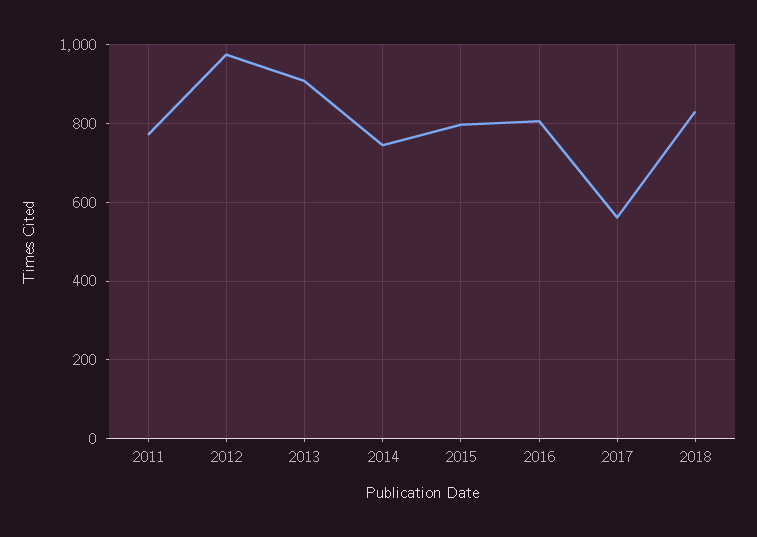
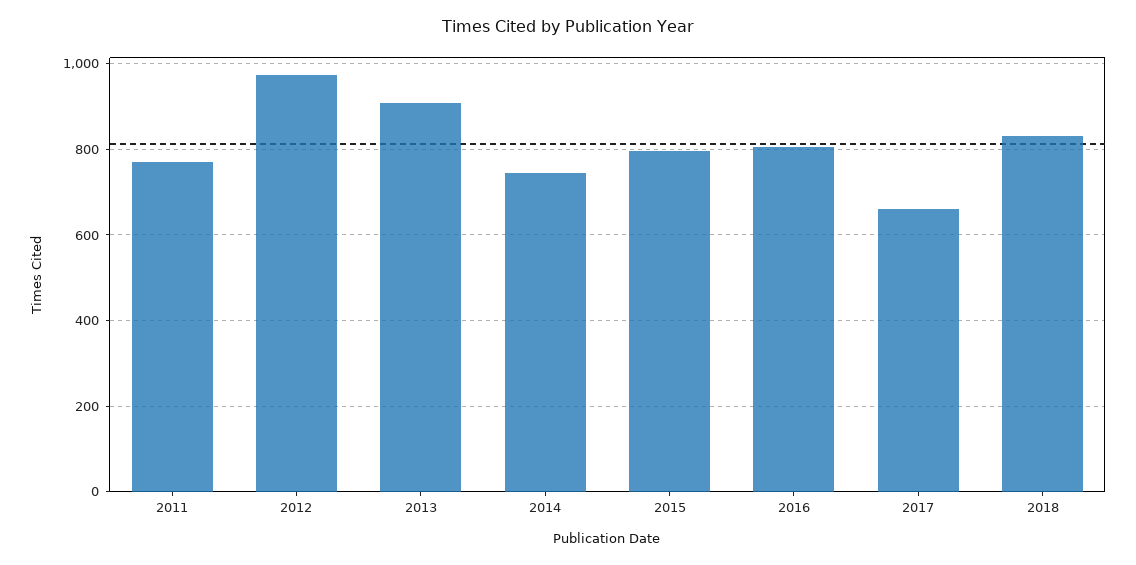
2017: 560 -> 660

